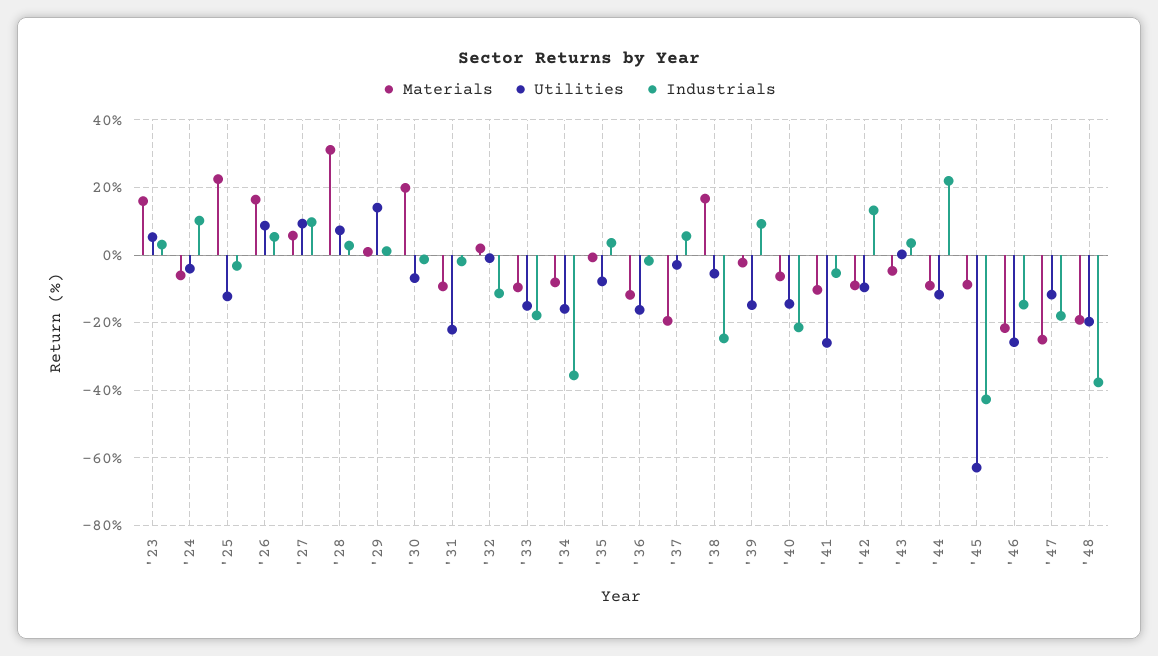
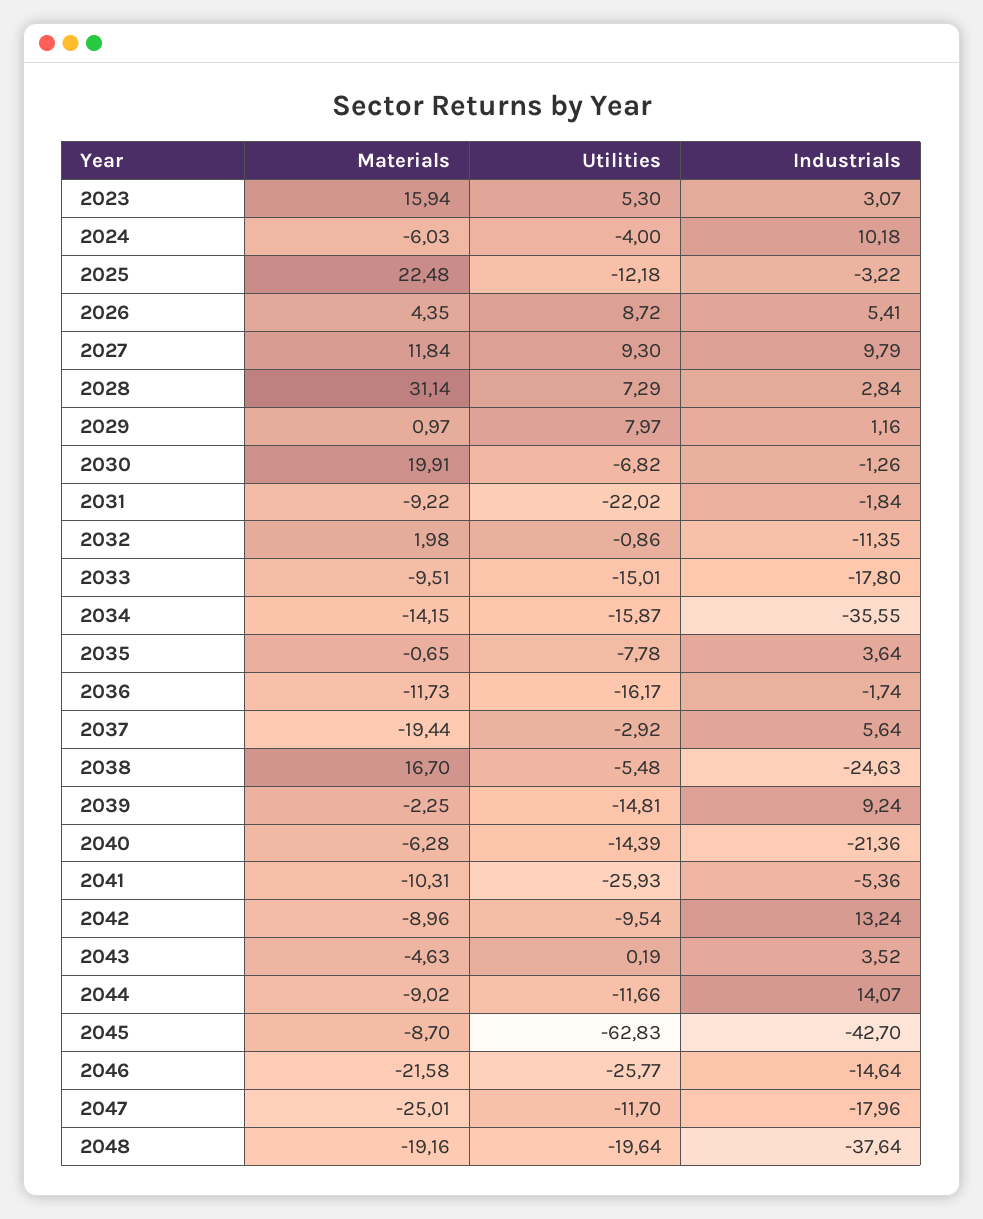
Materials, '26: 16 -> 4.35
Materials, '27: 6 -> 11.84
Utilities, '29: 14 -> 7.97
Materials, '34: -8 -> -14.15
Industrials, '44: 22 -> 14.07

